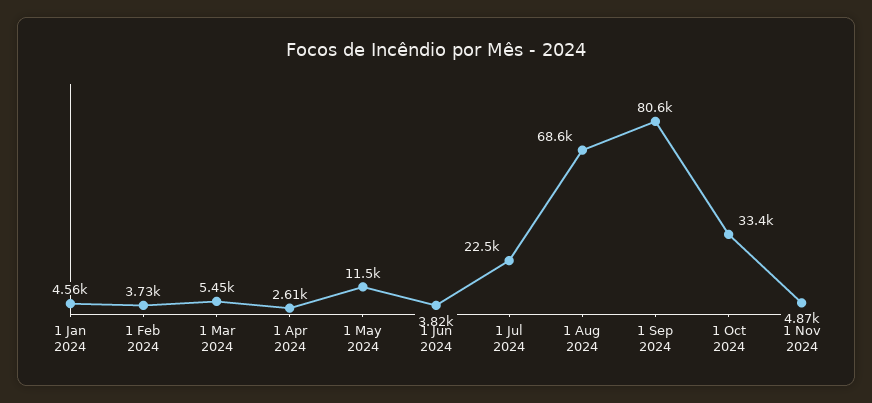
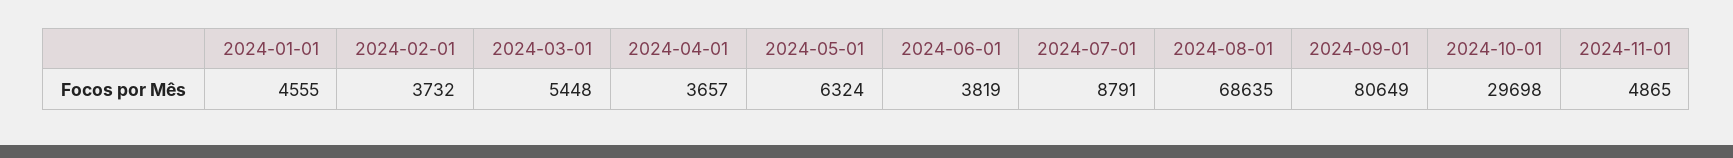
1 Apr 2024: 2610 -> 3657
1 May 2024: 11500 -> 6324
1 Jul 2024: 22500 -> 8791
1 Oct 2024: 33400 -> 29698

